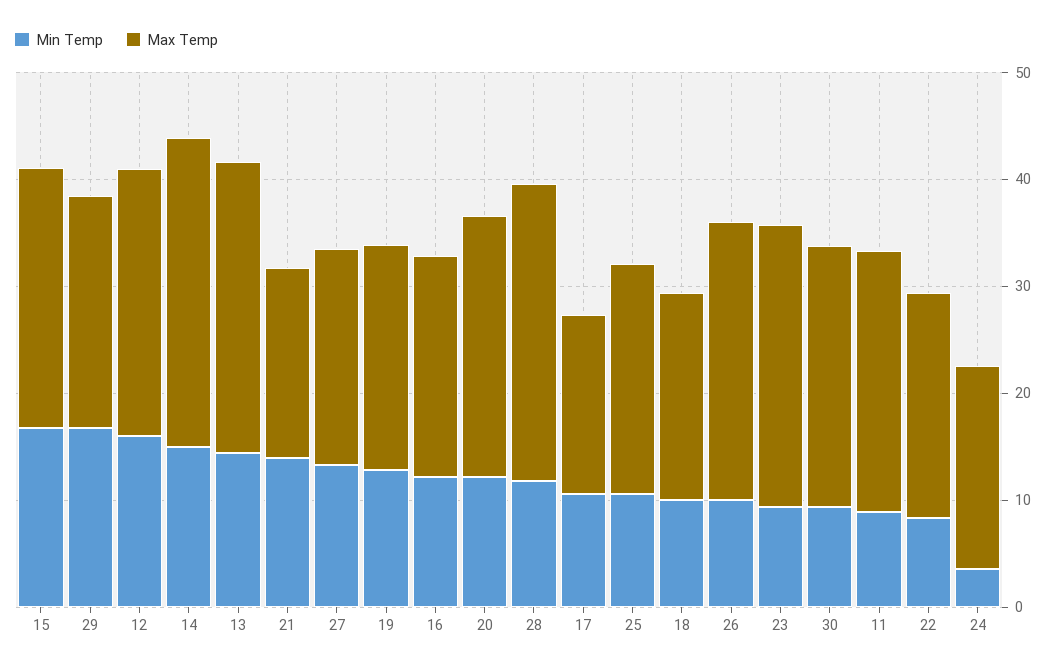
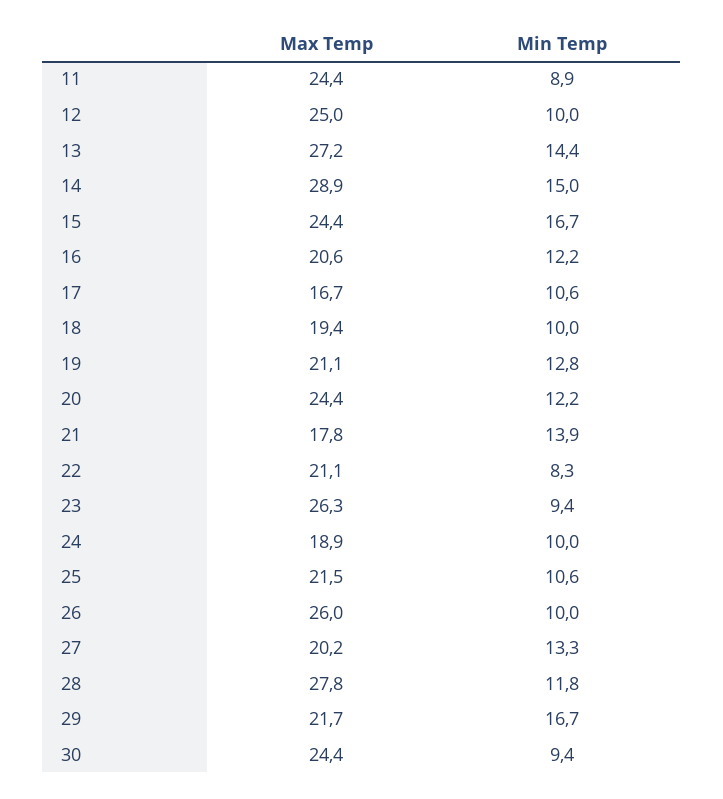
Min Temp, 12: 16 -> 10
Min Temp, 24: 4 -> 10

